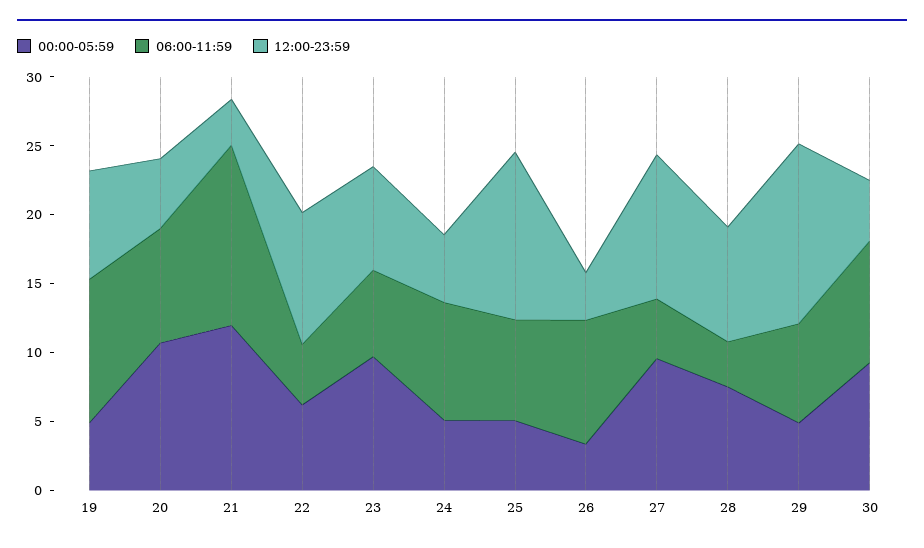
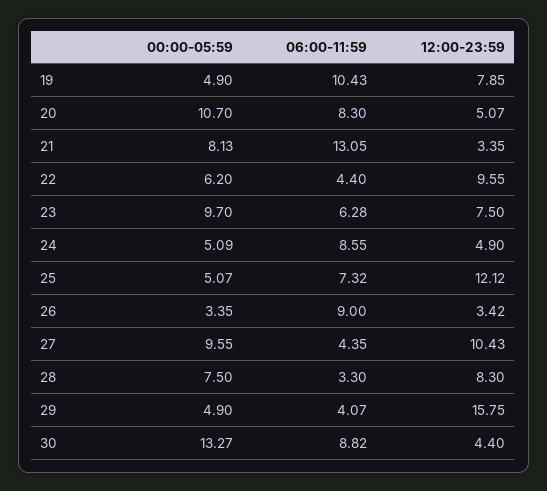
00:00-05:59, 21: 12 -> 8.13
06:00-11:59, 29: 7 -> 4.07
12:00-23:59, 29: 13 -> 15.75
00:00-05:59, 30: 9 -> 13.27

